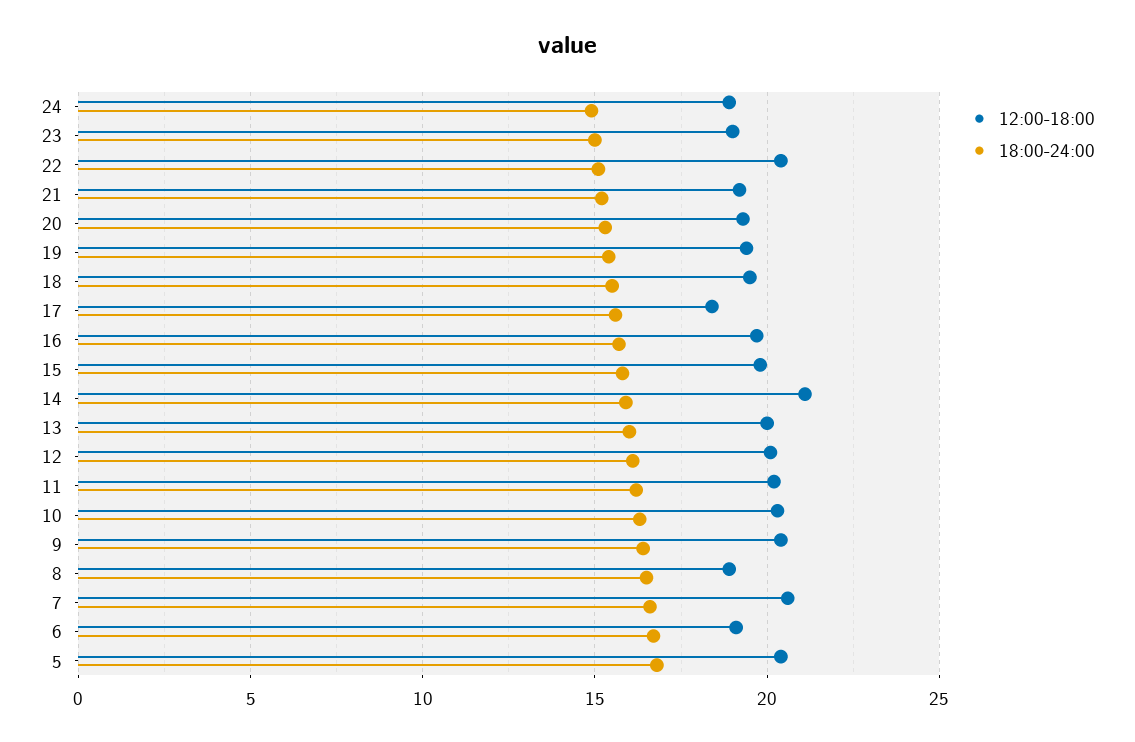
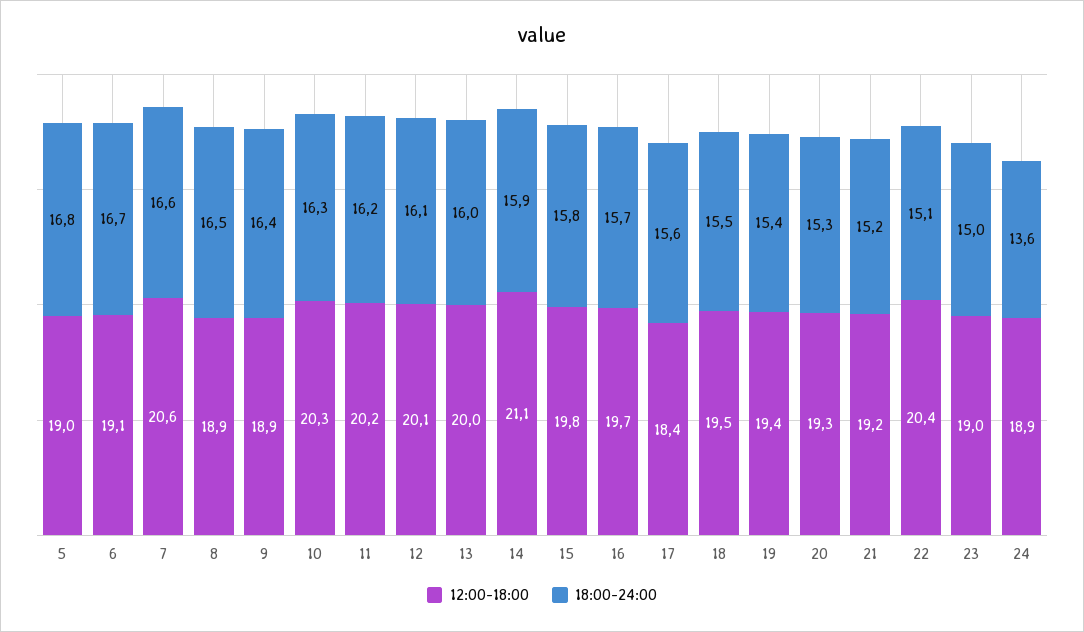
18:00-24:00, 24: 15 -> 13.6
12:00-18:00, 9: 20.5 -> 18.9
12:00-18:00, 5: 20.5 -> 19

